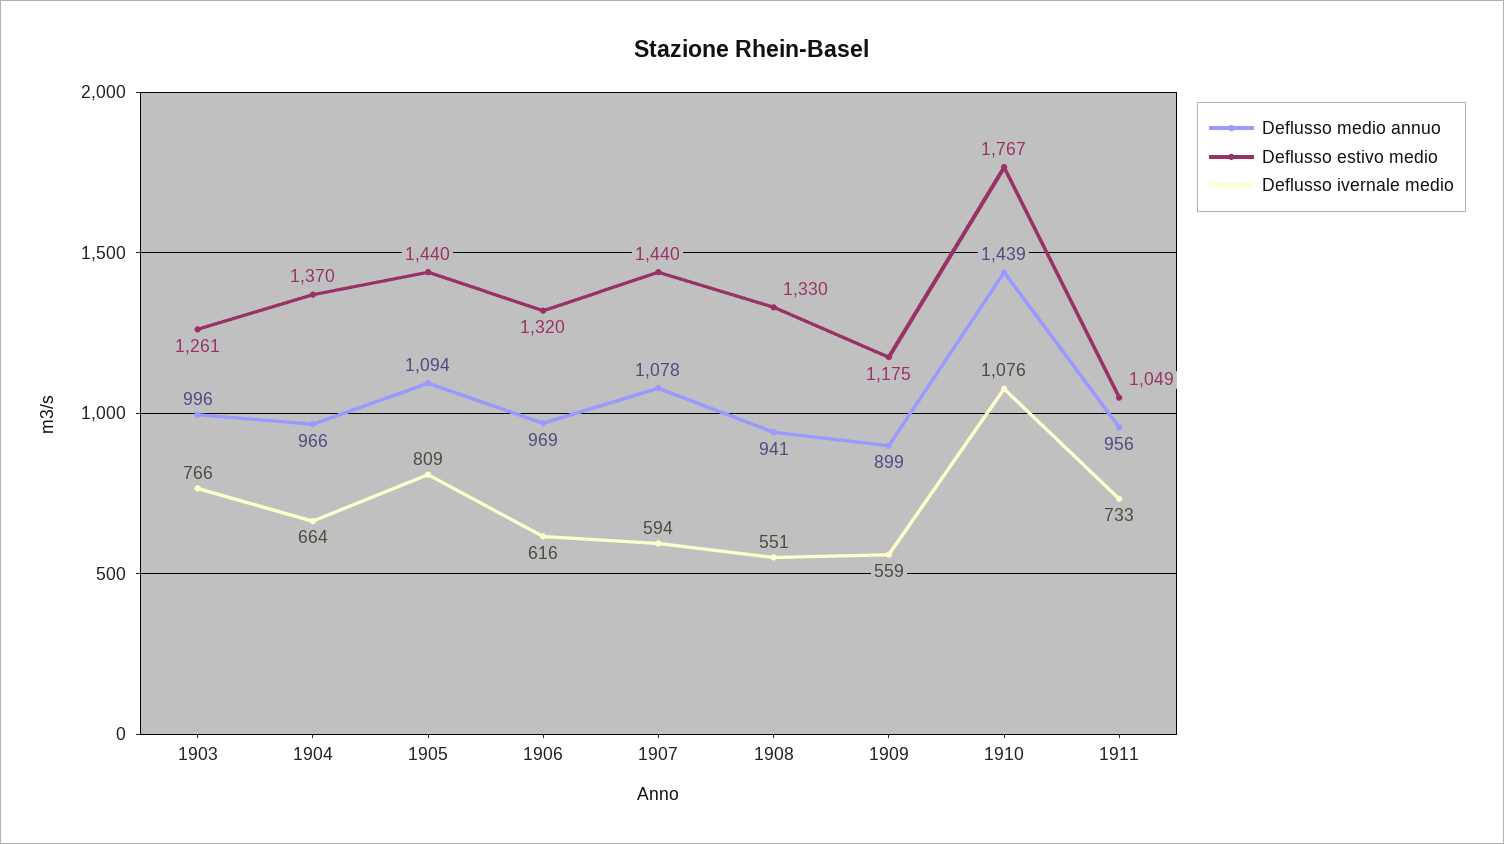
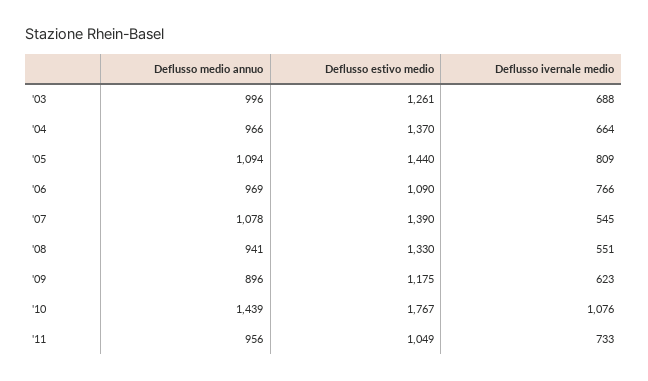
Deflusso ivernale medio, 1903: 766 -> 688
Deflusso estivo medio, 1906: 1320 -> 1090
Deflusso ivernale medio, 1906: 616 -> 766
Deflusso estivo medio, 1907: 1440 -> 1390
Deflusso ivernale medio, 1907: 594 -> 545
Deflusso medio annuo, 1909: 899 -> 896
Deflusso ivernale medio, 1909: 559 -> 623

